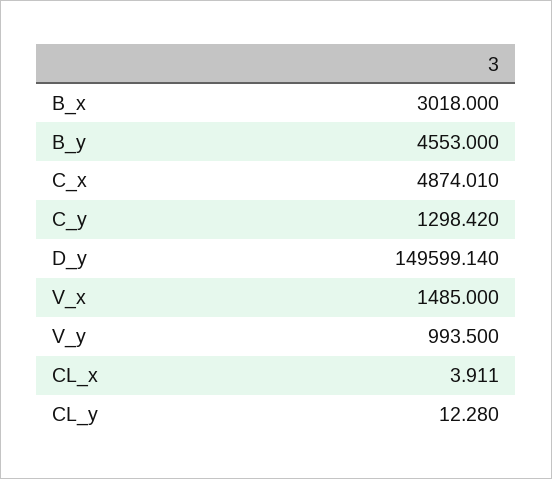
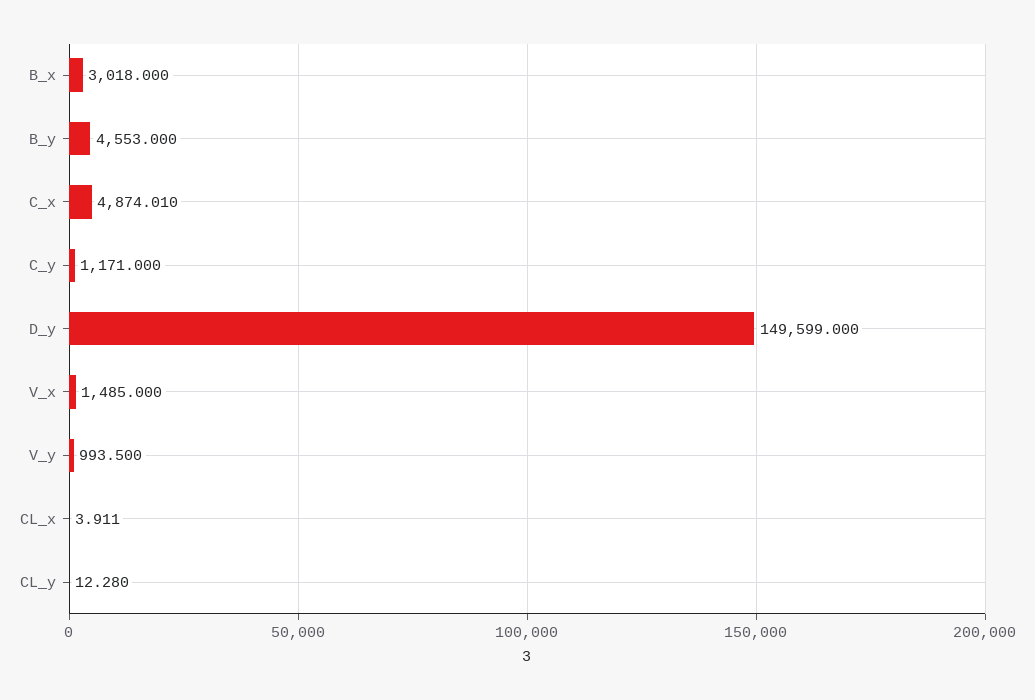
C_y: 1298.42 -> 1171
D_y: 149599.14 -> 149599

